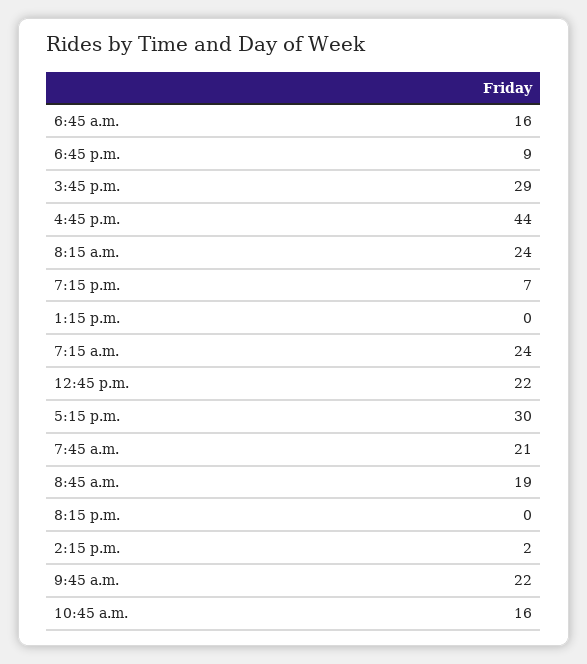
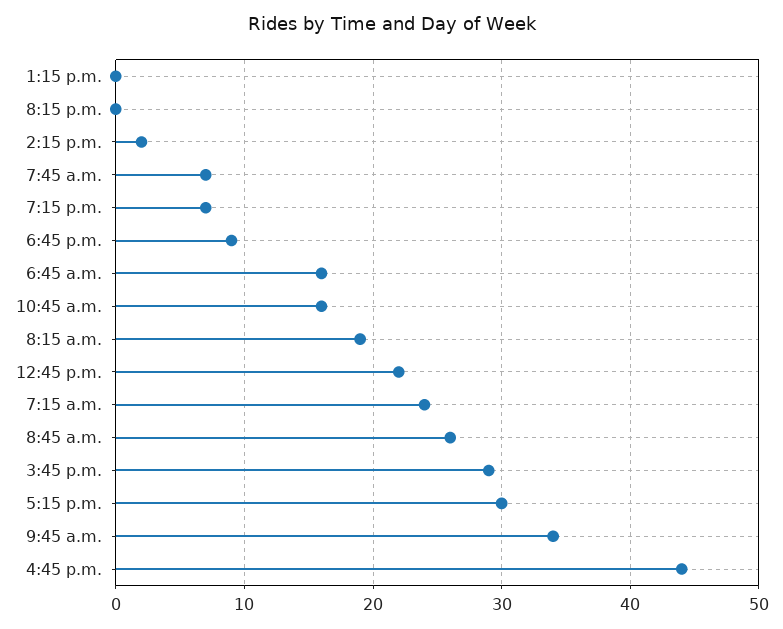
8:15 a.m.: 24 -> 19
7:45 a.m.: 21 -> 7
8:45 a.m.: 19 -> 26
9:45 a.m.: 22 -> 34

